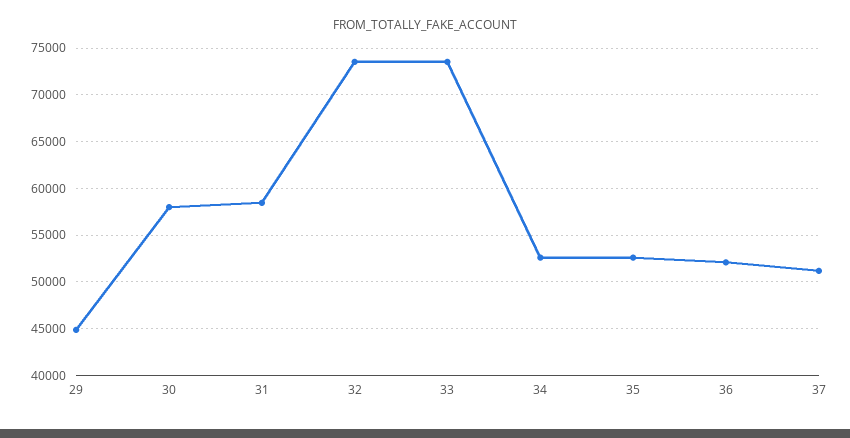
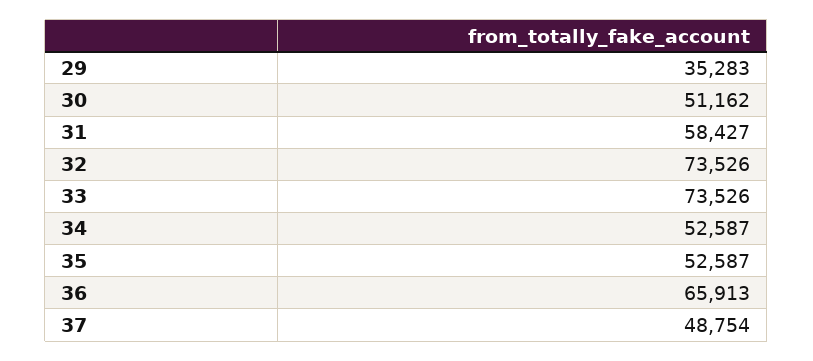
29: 45000 -> 35283
30: 58000 -> 51162
36: 52000 -> 65913
37: 51000 -> 48754

